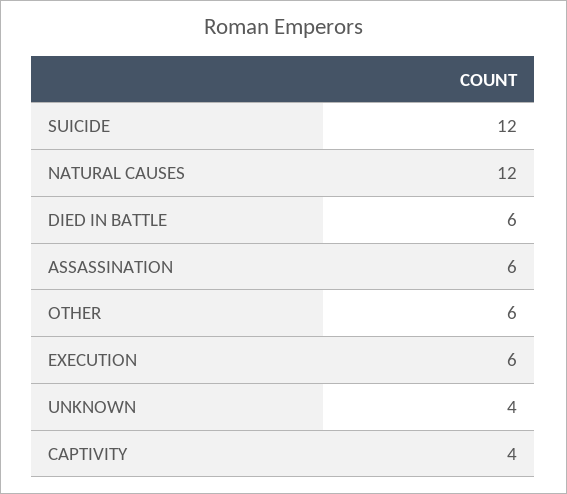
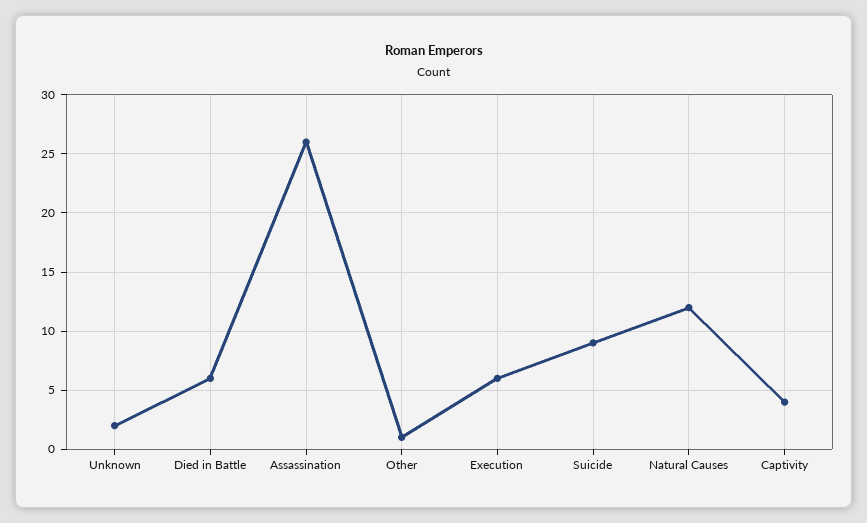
SUICIDE: 12 -> 9
ASSASSINATION: 6 -> 26
OTHER: 6 -> 1
UNKNOWN: 4 -> 2

